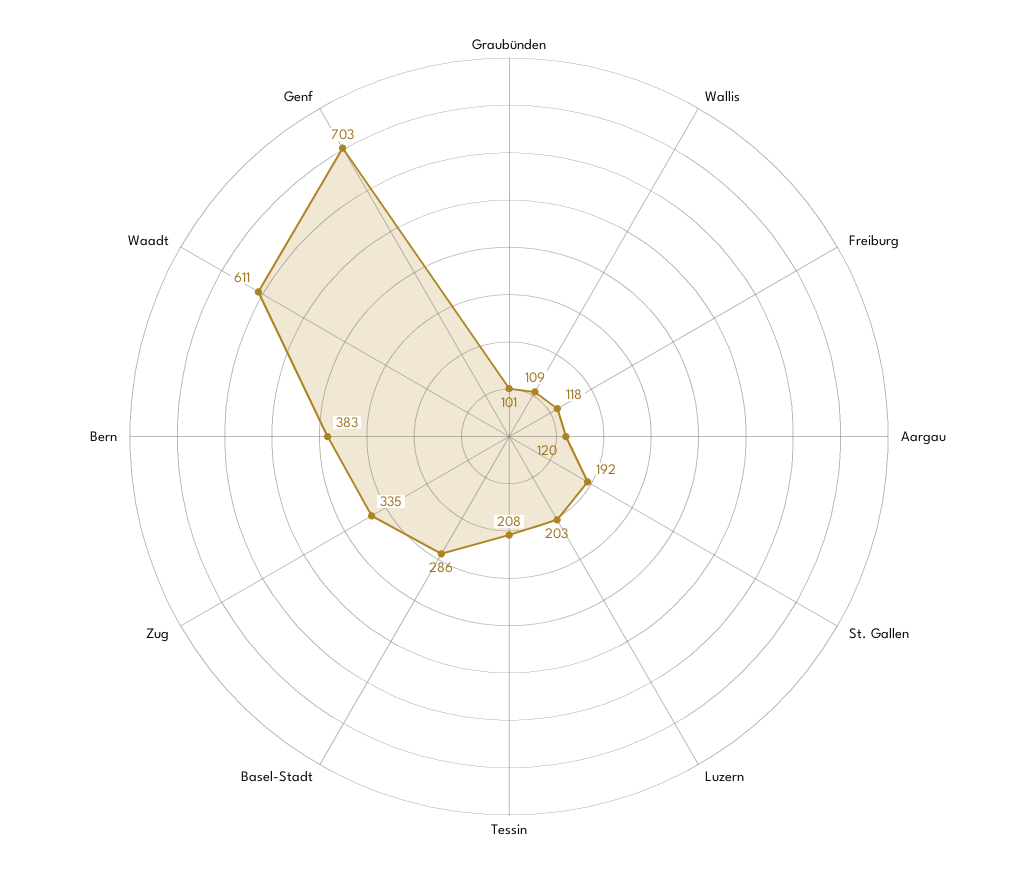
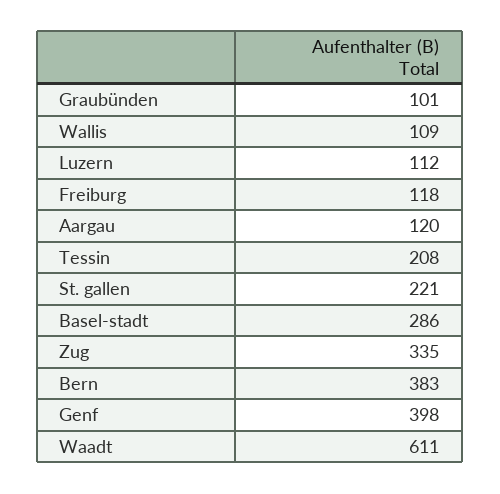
St. Gallen: 192 -> 221
Luzern: 203 -> 112
Genf: 703 -> 398

